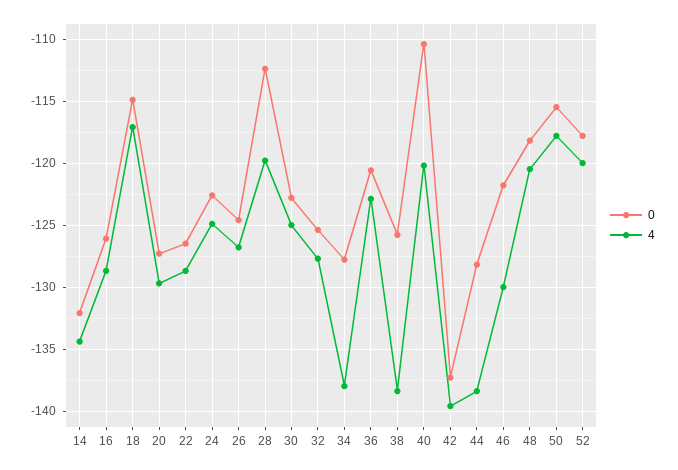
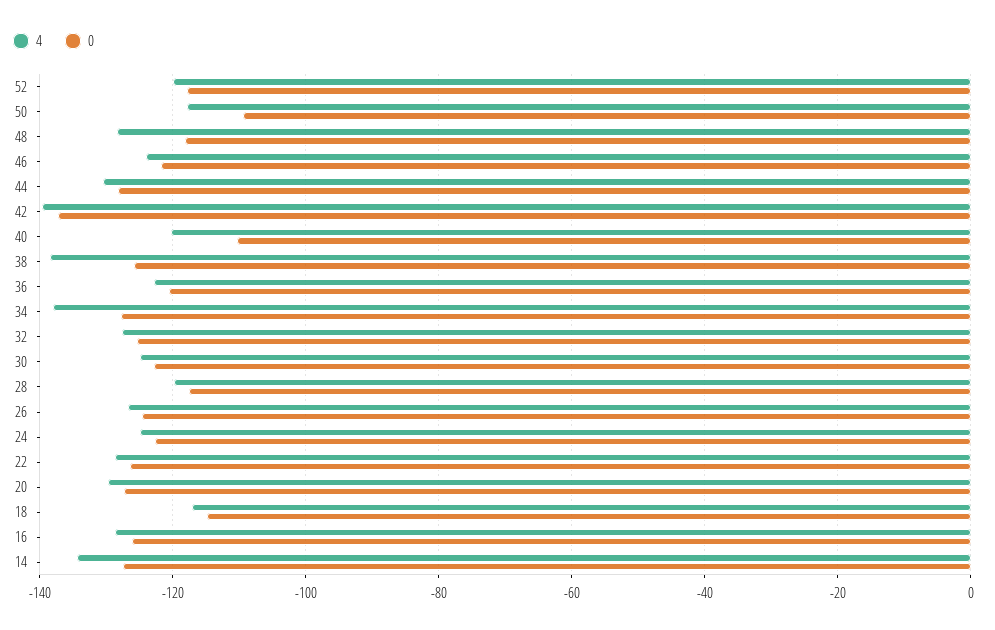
0, 14: -132 -> -128
0, 28: -112.5 -> -118
4, 44: -138.5 -> -130
4, 46: -130 -> -124
4, 48: -120.5 -> -128
0, 50: -115.5 -> -110

